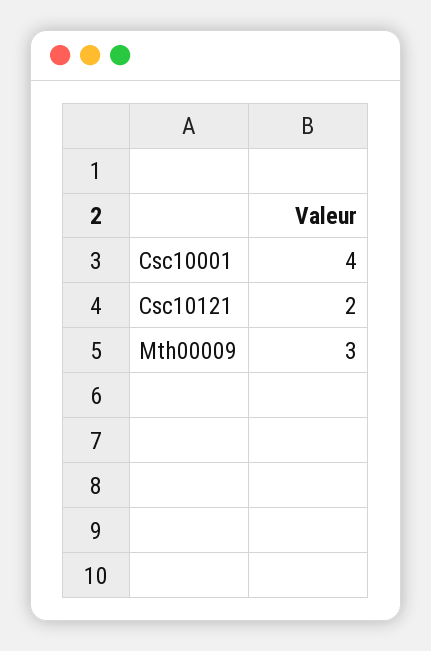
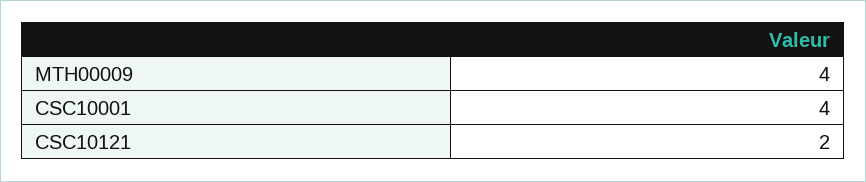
Mth00009: 3 -> 4

